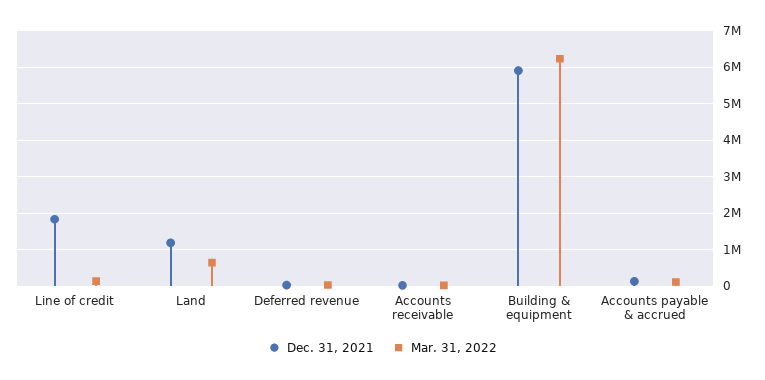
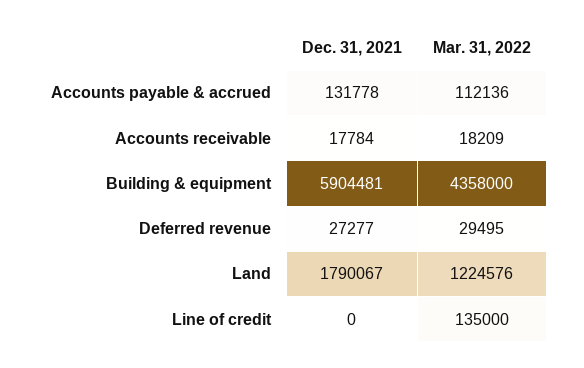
Dec. 31, 2021, Line of credit: 1800000 -> 0
Dec. 31, 2021, Land: 1200000 -> 1790067
Mar. 31, 2022, Land: 600000 -> 1224576
Mar. 31, 2022, Building & equipment: 6200000 -> 4358000

